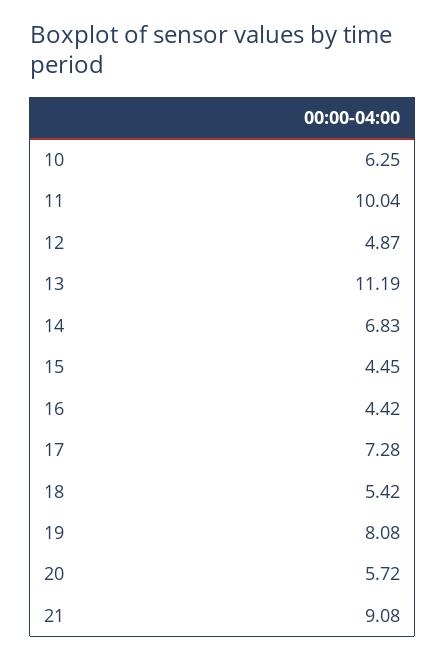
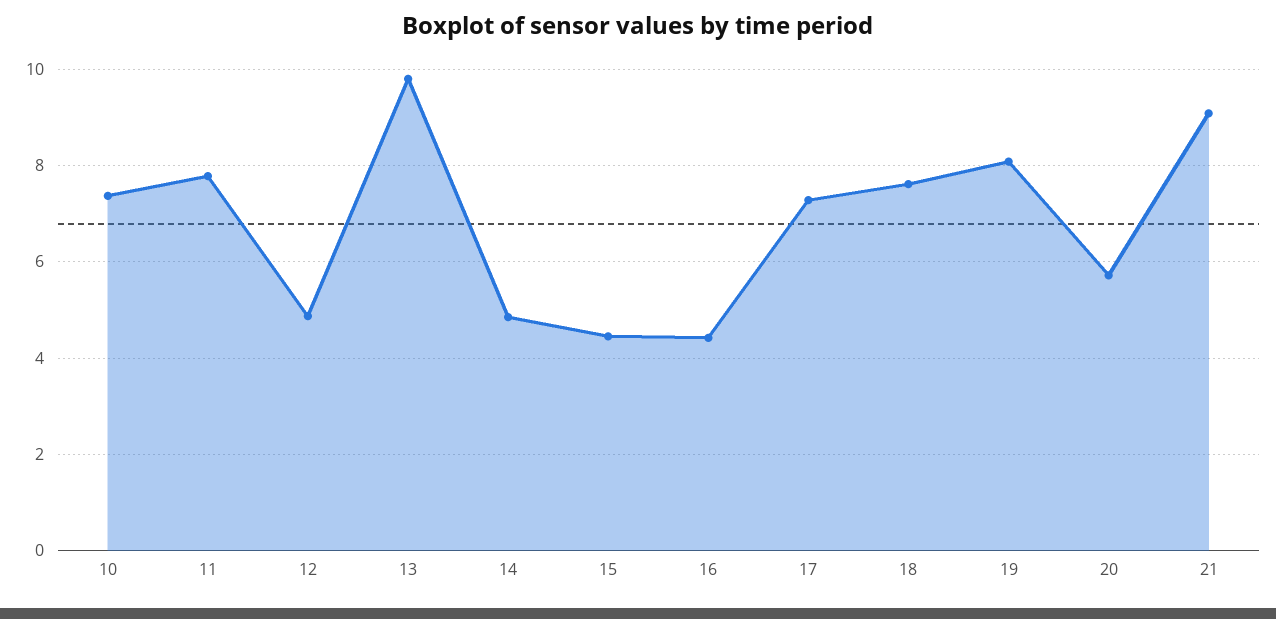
10: 6.25 -> 7.4
11: 10.04 -> 7.8
13: 11.19 -> 9.8
14: 6.83 -> 4.8
18: 5.42 -> 7.6

